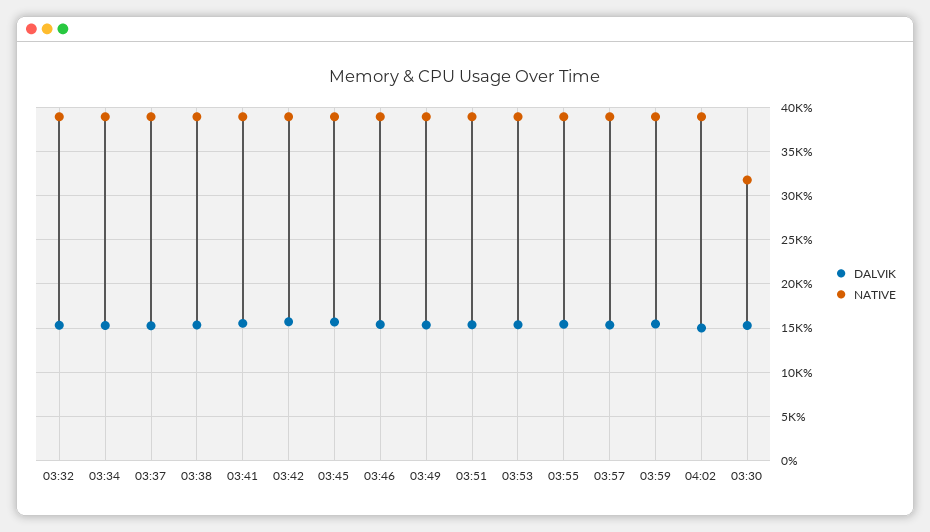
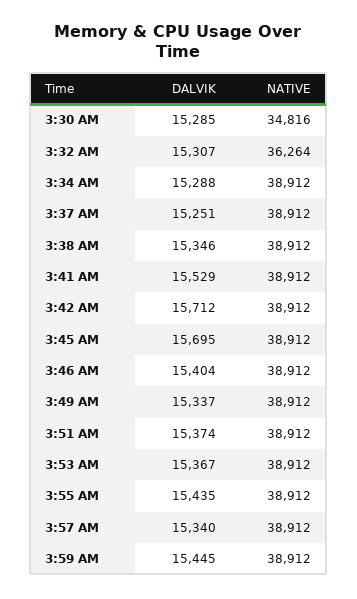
NATIVE, 03:32: 39000 -> 36264
DALVIK, 04:02: 15000 -> none
NATIVE, 04:02: 39000 -> none
NATIVE, 03:30: 32000 -> 34816

